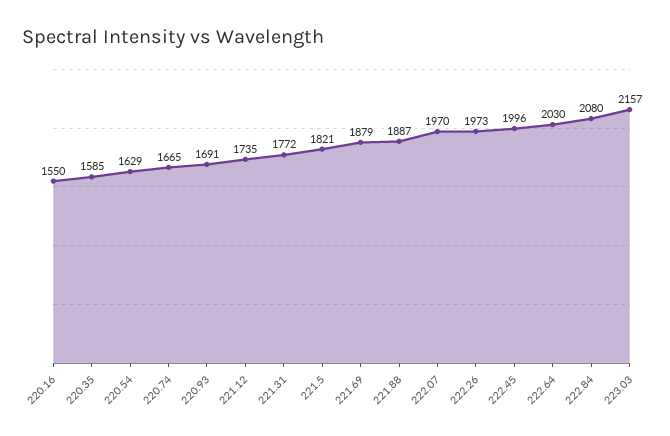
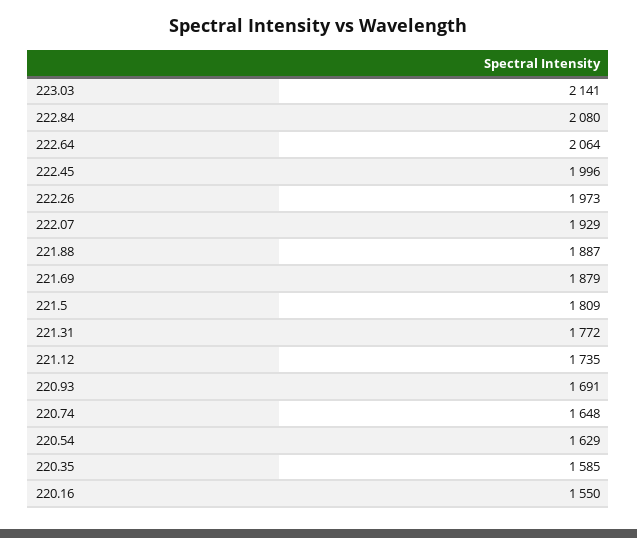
220.74: 1665 -> 1648
221.5: 1821 -> 1809
222.07: 1970 -> 1929
222.64: 2030 -> 2064
223.03: 2157 -> 2141

